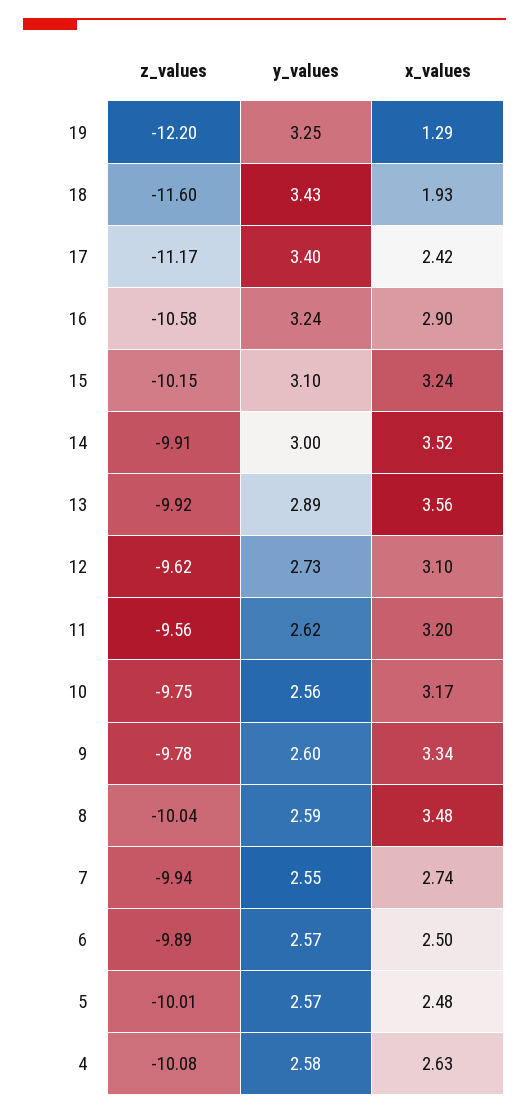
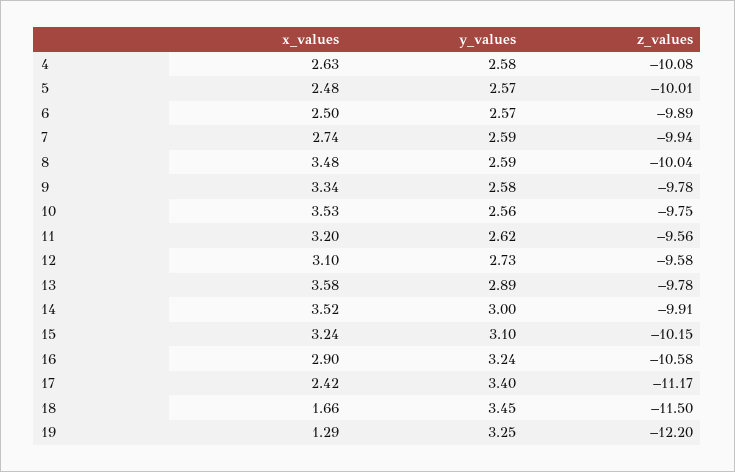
z_values, 18: -11.6 -> -11.5
y_values, 18: 3.43 -> 3.45
x_values, 18: 1.93 -> 1.66
z_values, 13: -9.92 -> -9.78
x_values, 13: 3.56 -> 3.58
z_values, 12: -9.62 -> -9.58
x_values, 10: 3.17 -> 3.53
y_values, 9: 2.6 -> 2.58
y_values, 7: 2.55 -> 2.59

